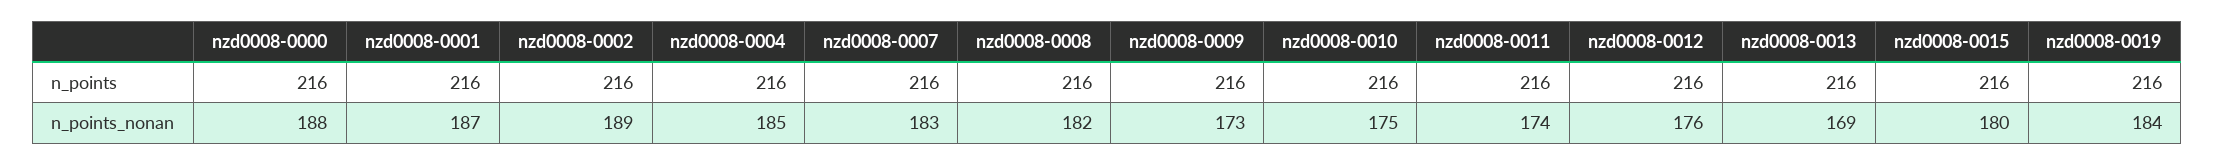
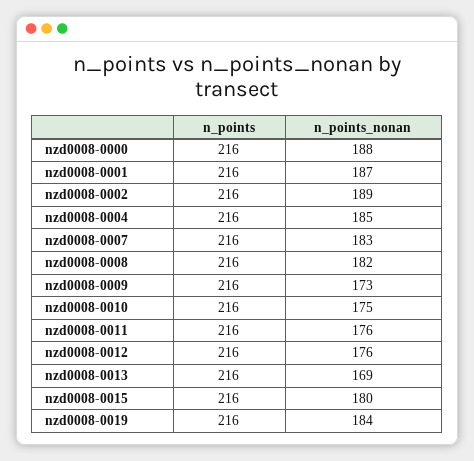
nzd0008-0011, n_points_nonan: 174 -> 176

